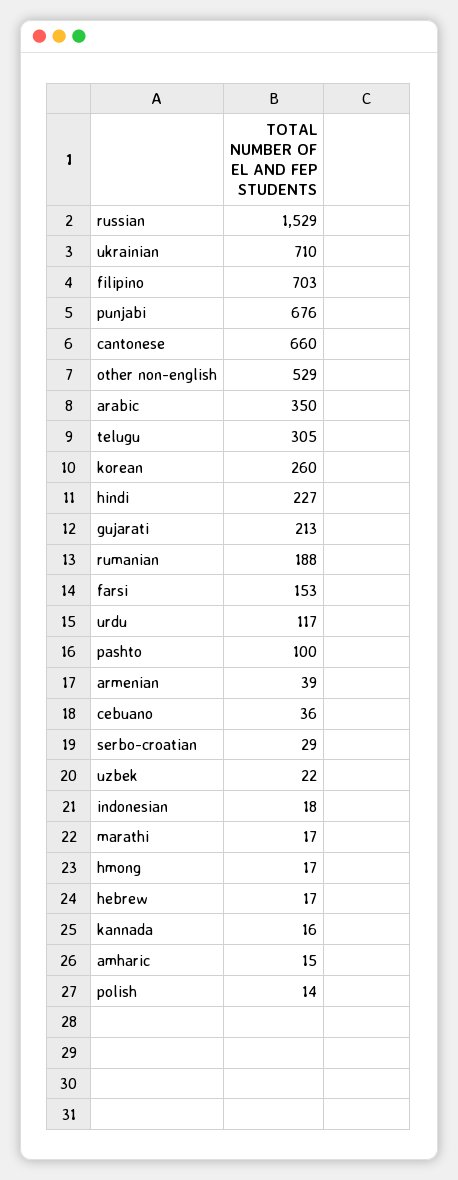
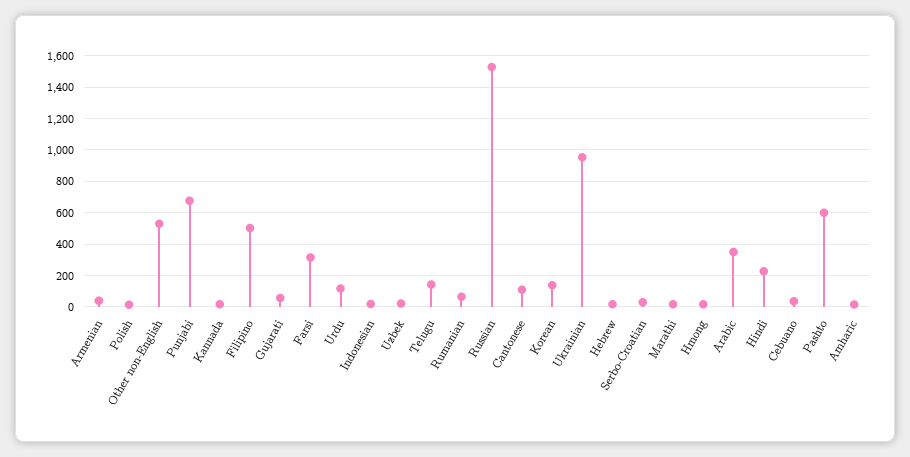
ukrainian: 710 -> 950
filipino: 703 -> 500
cantonese: 660 -> 100
telugu: 305 -> 150
korean: 260 -> 150
gujarati: 213 -> 50
rumanian: 188 -> 50
farsi: 153 -> 300
pashto: 100 -> 600

